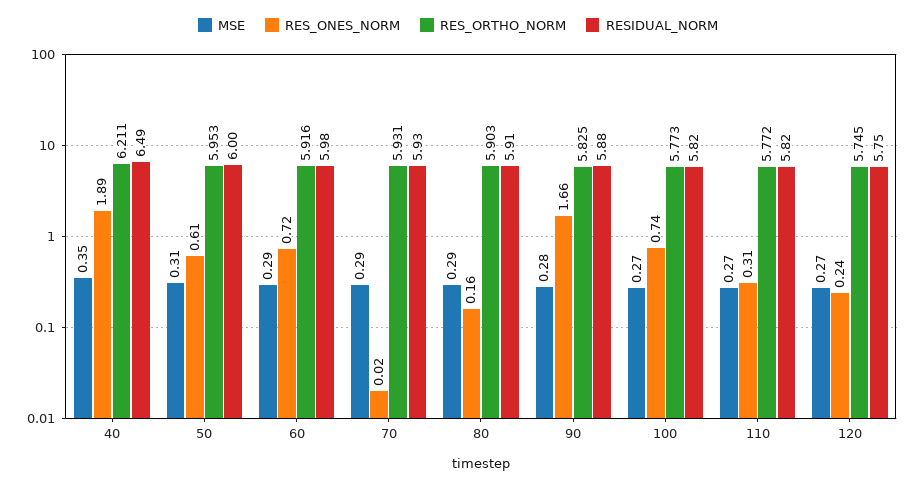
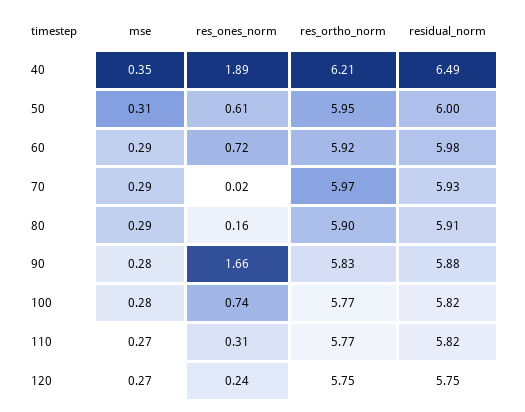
RES_ORTHO_NORM, 70: 5.931 -> 5.97
MSE, 100: 0.27 -> 0.28

